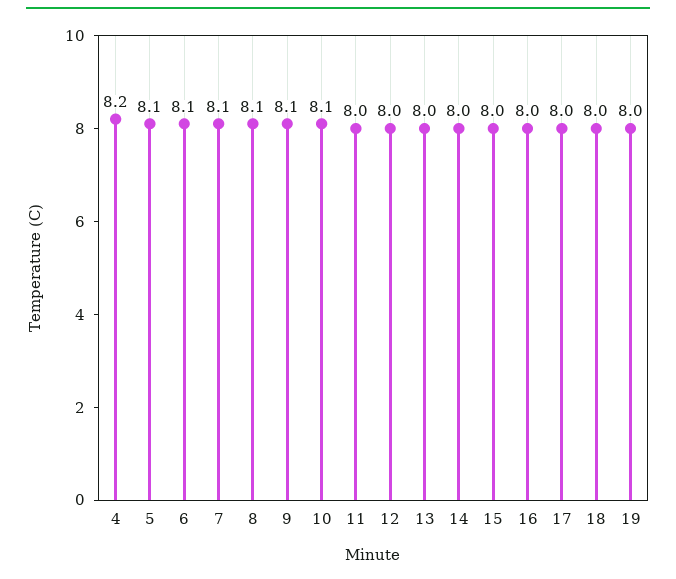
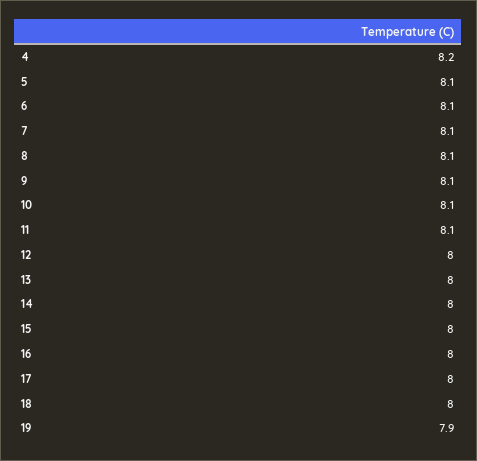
11: 8 -> 8.1
19: 8 -> 7.9

